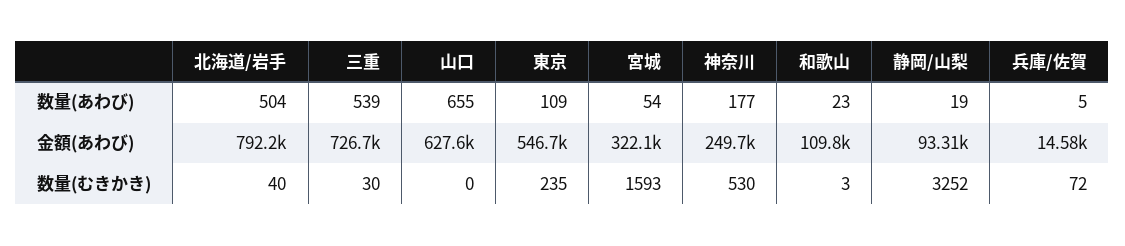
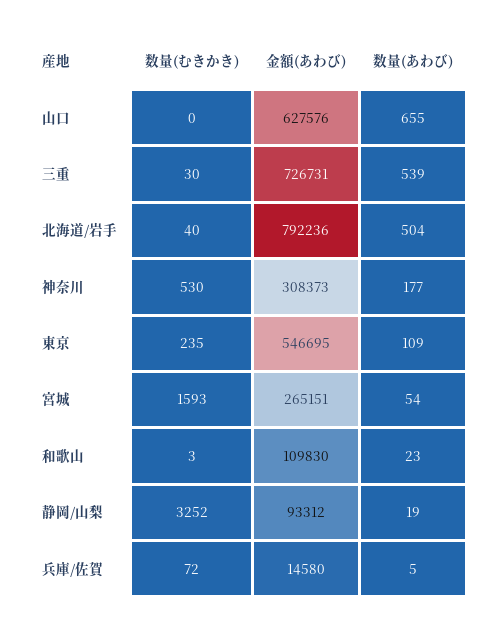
宮城, 金額(あわび): 322100 -> 265151
神奈川, 金額(あわび): 249700 -> 308373

